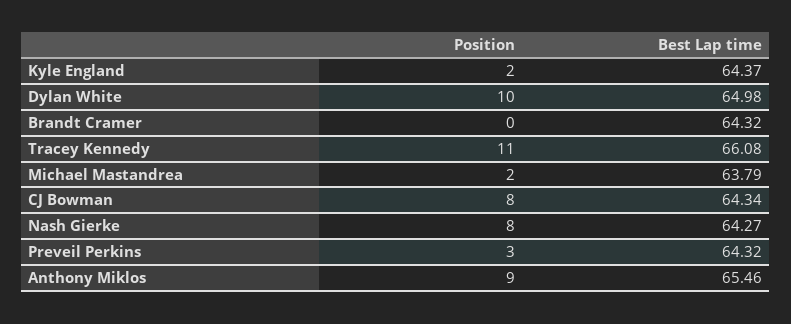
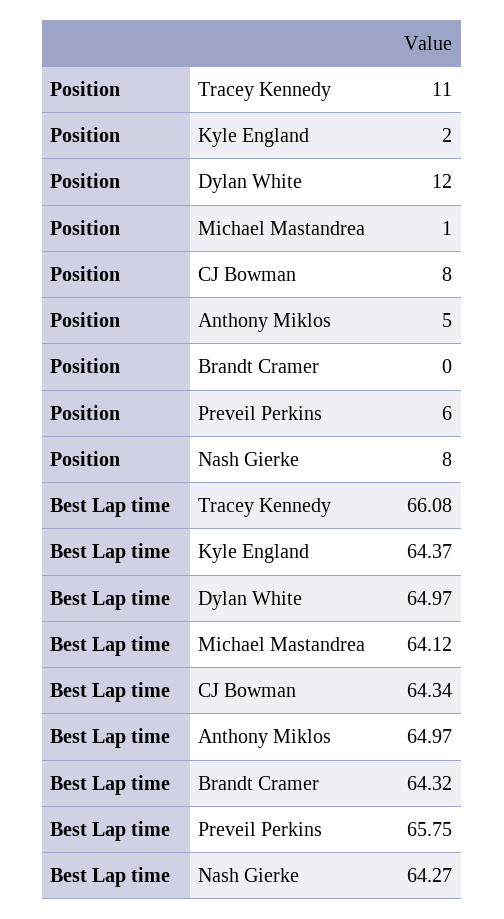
Position, Dylan White: 10 -> 12
Best Lap time, Dylan White: 64.98 -> 64.97
Position, Michael Mastandrea: 2 -> 1
Best Lap time, Michael Mastandrea: 63.79 -> 64.12
Position, Preveil Perkins: 3 -> 6
Best Lap time, Preveil Perkins: 64.32 -> 65.75
Position, Anthony Miklos: 9 -> 5
Best Lap time, Anthony Miklos: 65.46 -> 64.97

